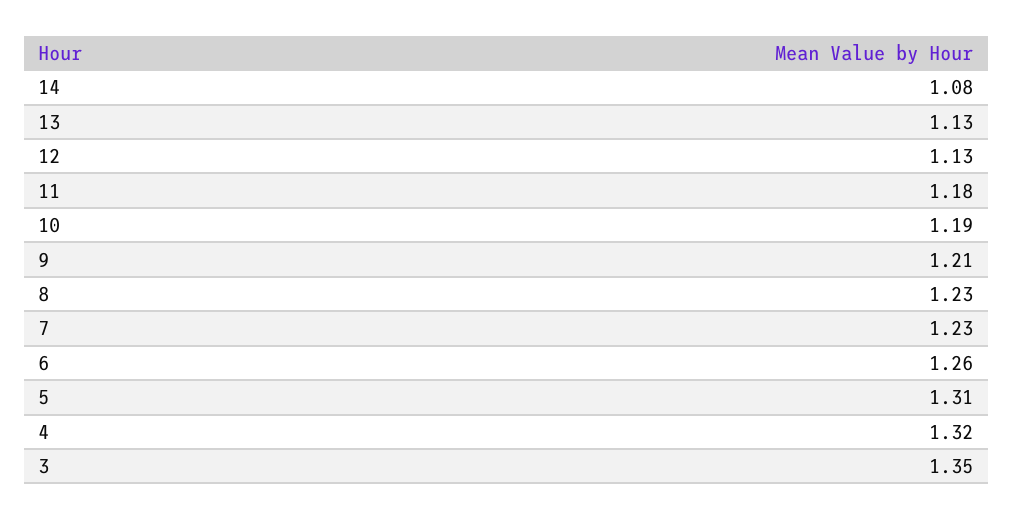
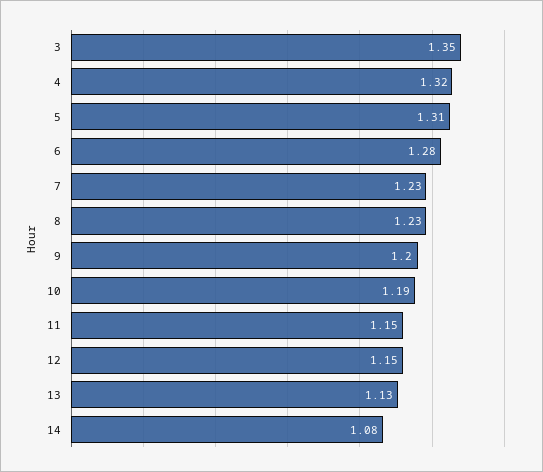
12: 1.13 -> 1.15
11: 1.18 -> 1.15
9: 1.21 -> 1.2
6: 1.26 -> 1.28

